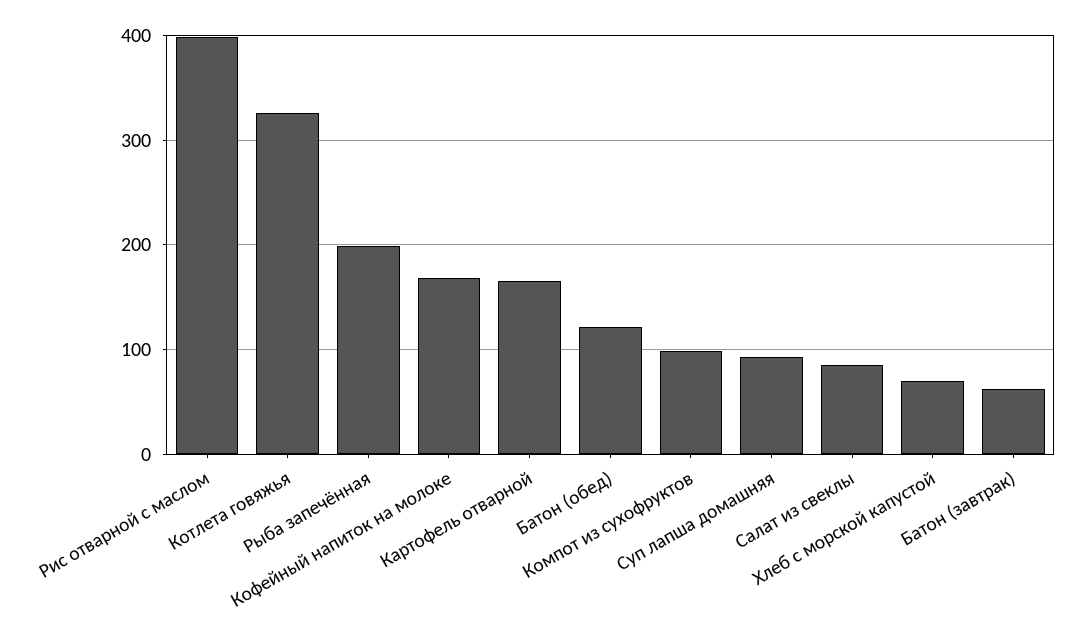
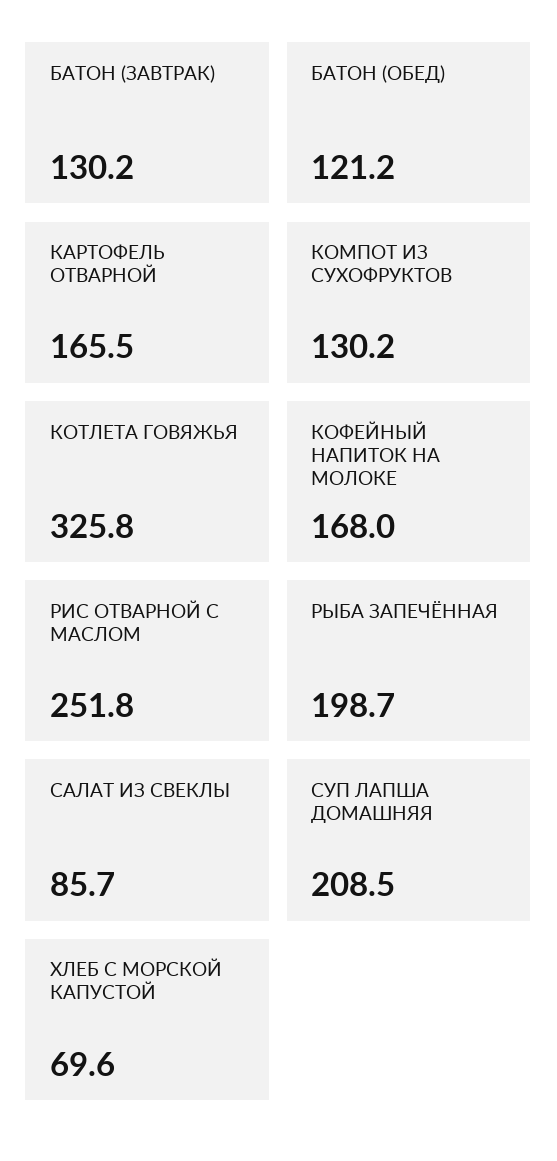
Рис отварной с маслом: 400 -> 251.8
Компот из сухофруктов: 100 -> 130.2
Суп лапша домашняя: 90 -> 208.5
Батон (завтрак): 60 -> 130.2

